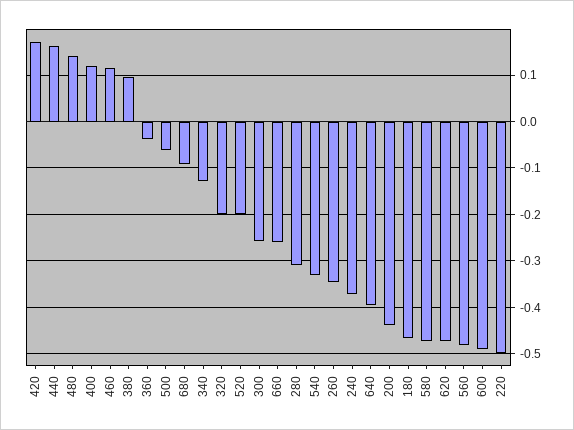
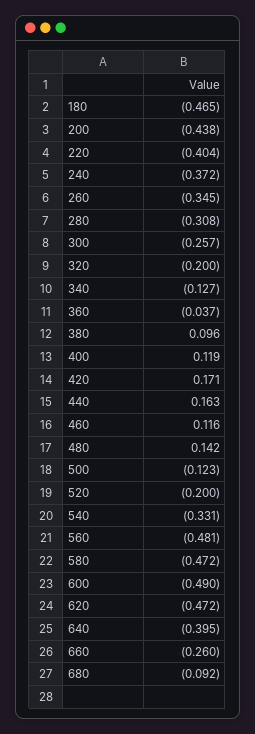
500: -0.06 -> -0.123
220: -0.5 -> -0.404

